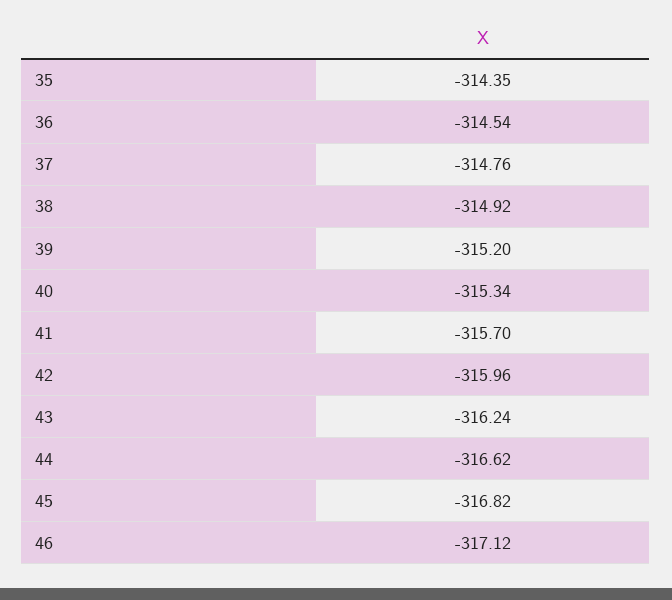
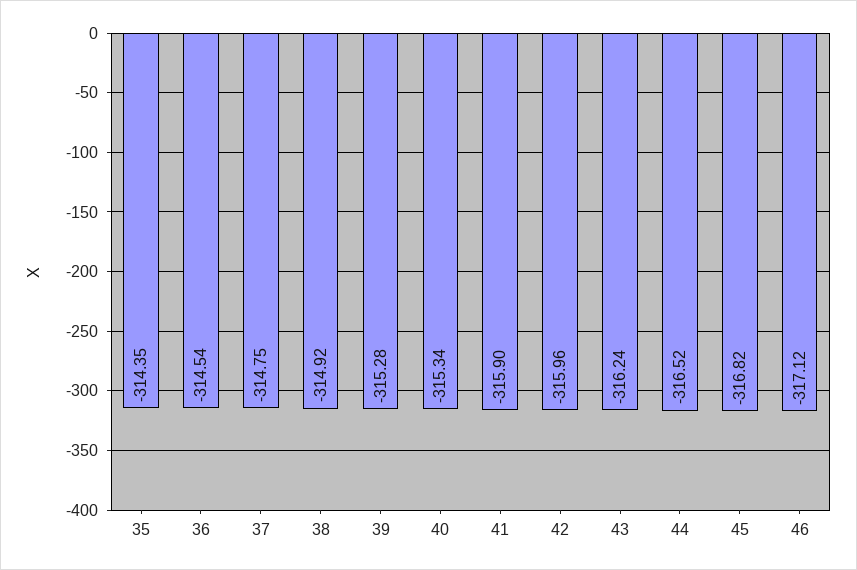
37: -314.76 -> -314.75
39: -315.2 -> -315.28
41: -315.7 -> -315.9
44: -316.62 -> -316.52

